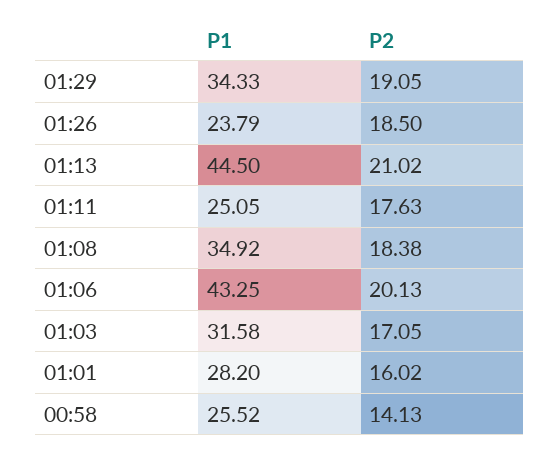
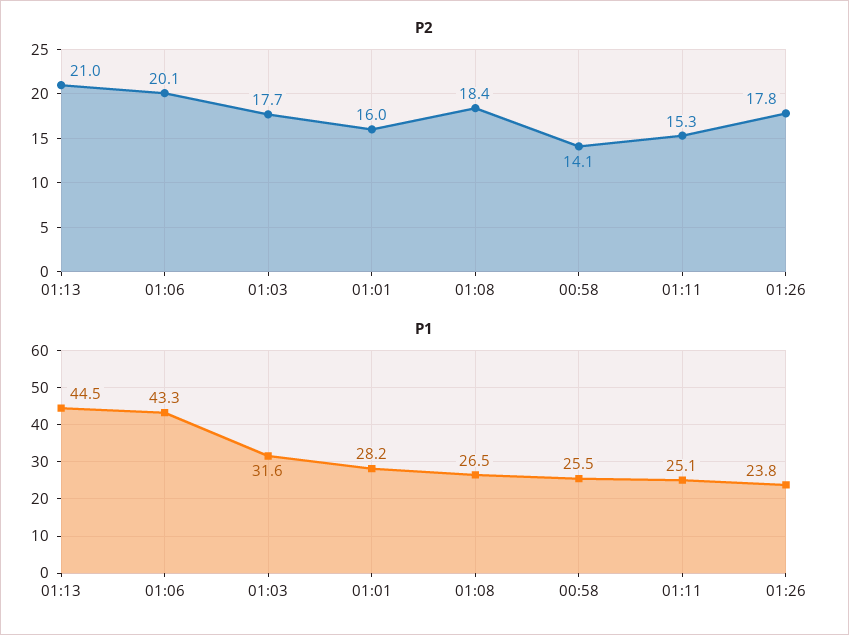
P1, 01:29: 34.33 -> none
P2, 01:29: 19.05 -> none
P2, 01:26: 18.5 -> 17.8
P2, 01:11: 17.63 -> 15.3
P1, 01:08: 34.92 -> 26.5
P2, 01:03: 17.05 -> 17.7

